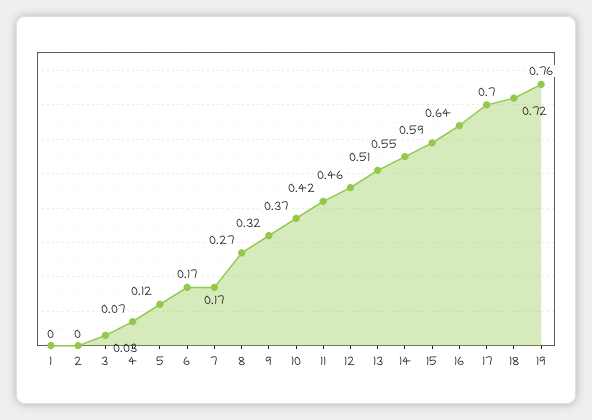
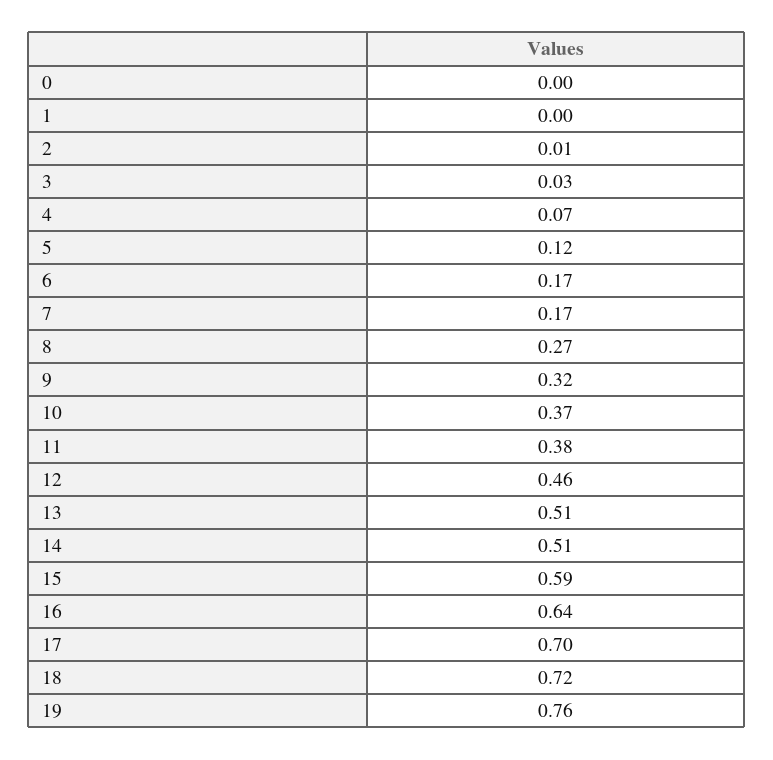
2: 0 -> 0.01
11: 0.42 -> 0.38
14: 0.55 -> 0.51
0: none -> 0

